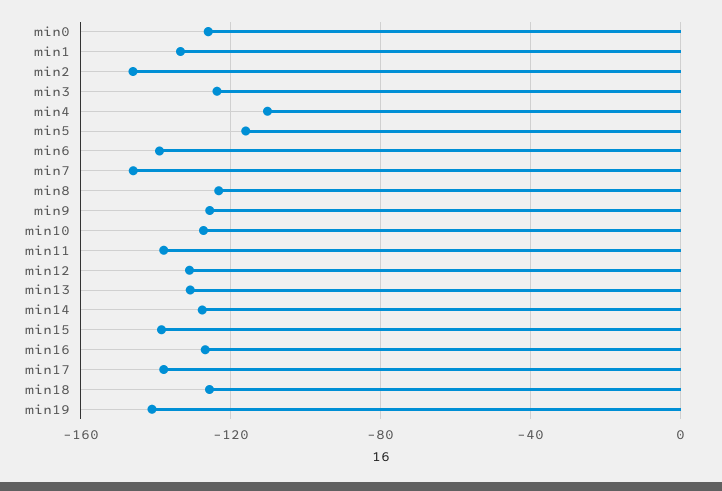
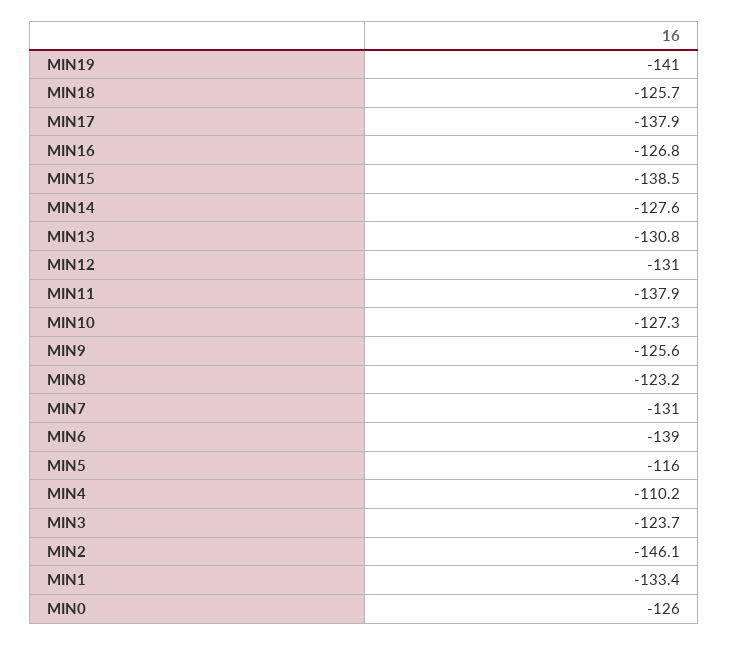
min7: -145 -> -131

